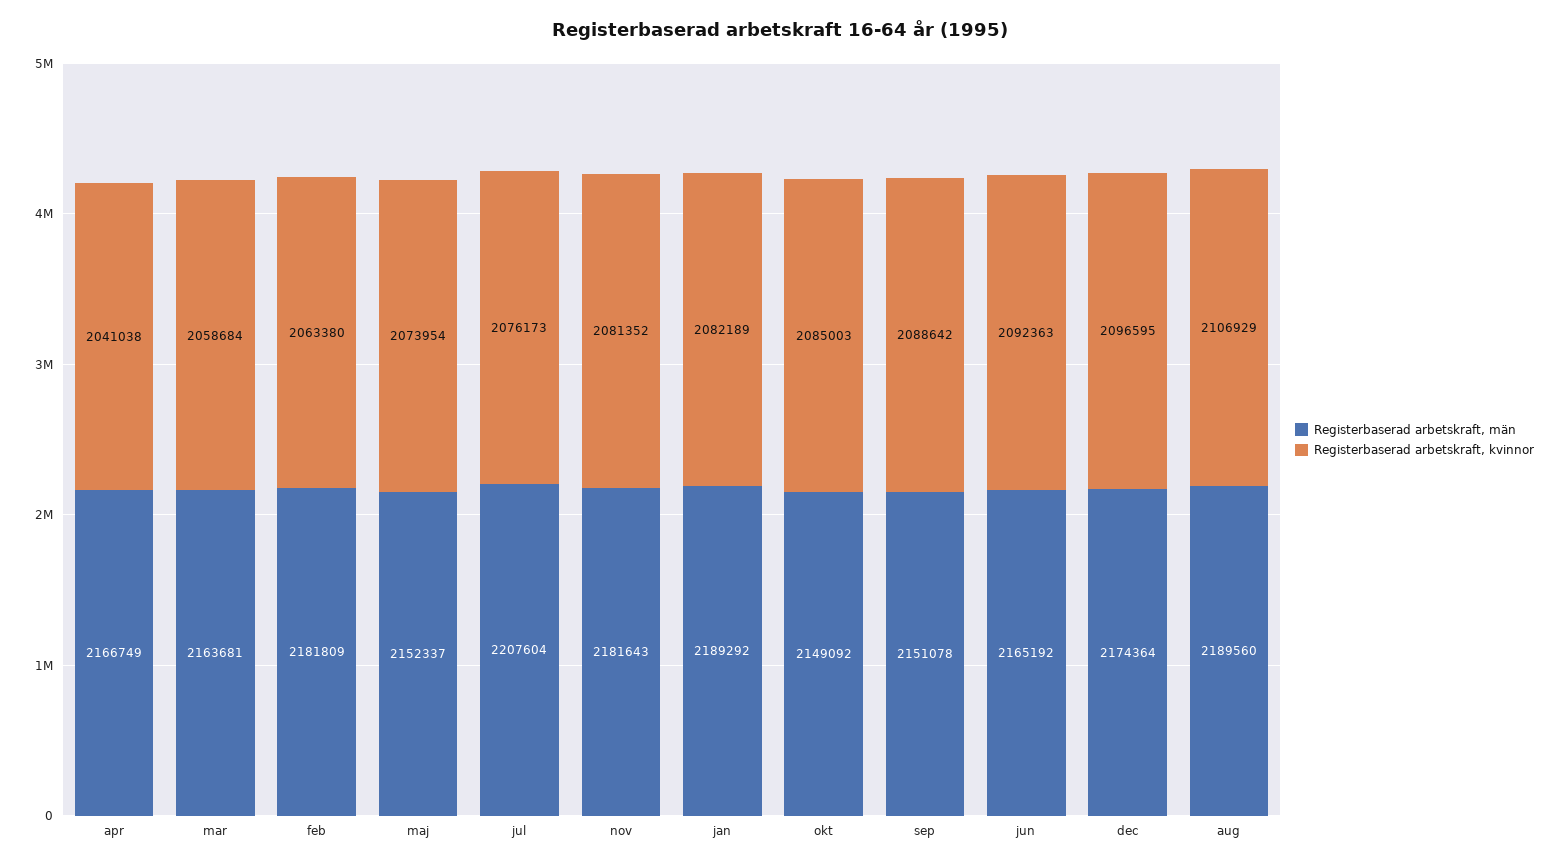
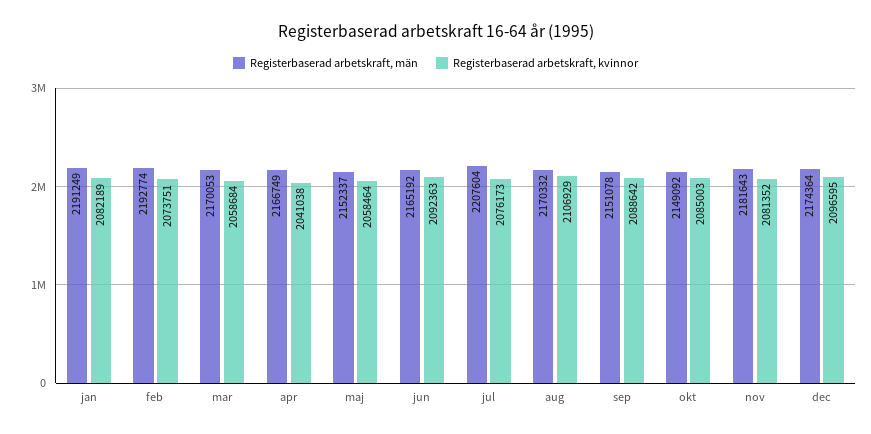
Registerbaserad arbetskraft, män, mar: 2163681 -> 2170053
Registerbaserad arbetskraft, män, feb: 2181809 -> 2192774
Registerbaserad arbetskraft, kvinnor, feb: 2063380 -> 2073751
Registerbaserad arbetskraft, kvinnor, maj: 2073954 -> 2058464
Registerbaserad arbetskraft, män, jan: 2189292 -> 2191249
Registerbaserad arbetskraft, män, aug: 2189560 -> 2170332

